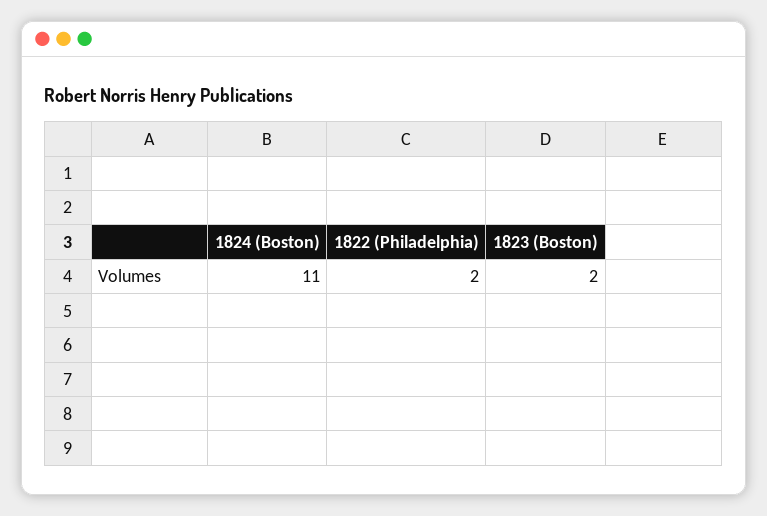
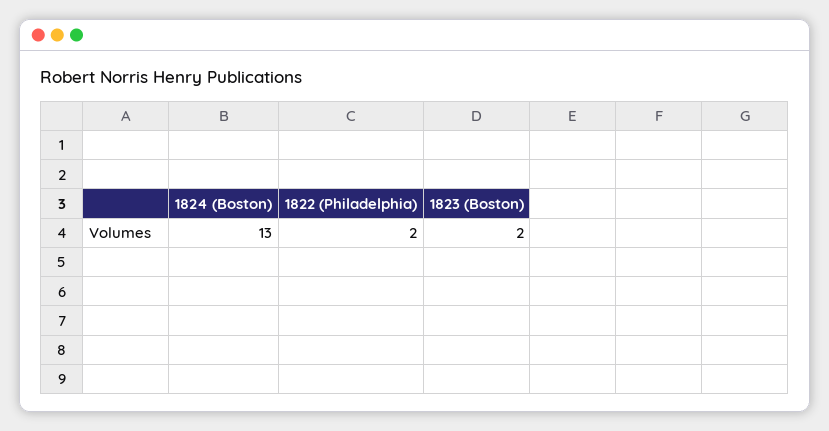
1824 (Boston): 11 -> 13

